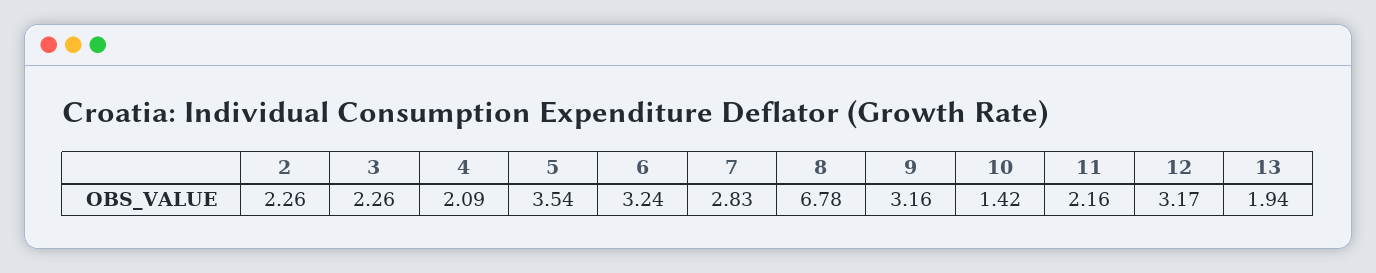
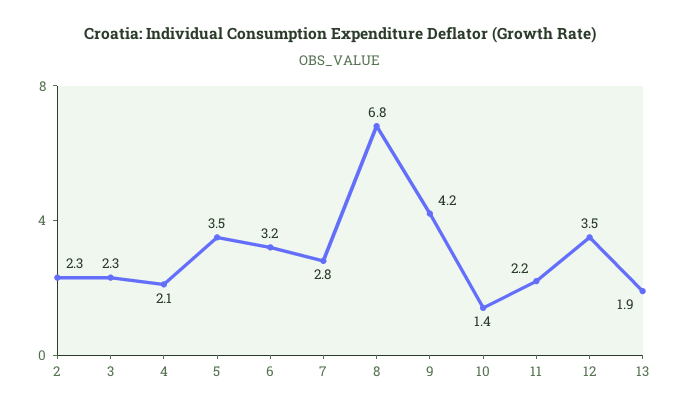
9: 3.16 -> 4.2
12: 3.17 -> 3.5

